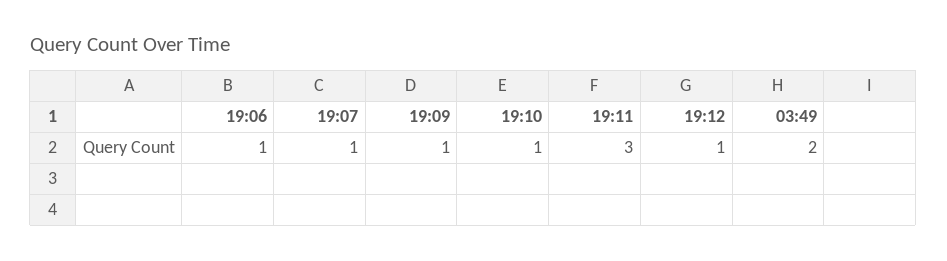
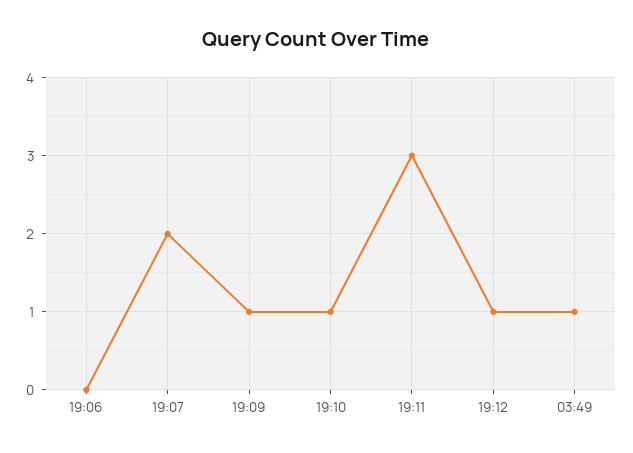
19:06: 1 -> 0
19:07: 1 -> 2
03:49: 2 -> 1

